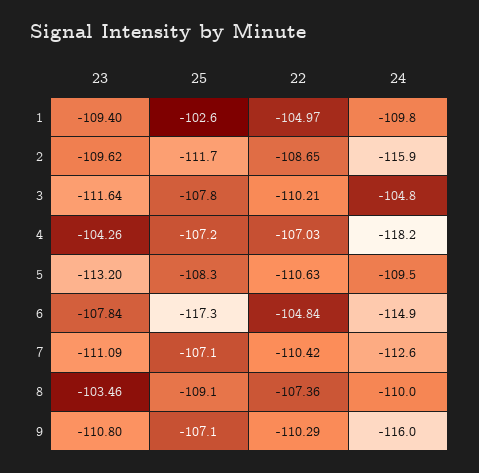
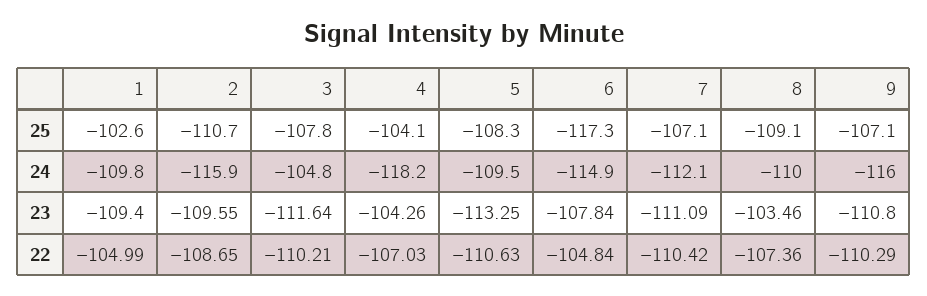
22, 1: -104.97 -> -104.99
23, 2: -109.62 -> -109.55
25, 2: -111.7 -> -110.7
25, 4: -107.2 -> -104.1
23, 5: -113.2 -> -113.25
24, 7: -112.6 -> -112.1

